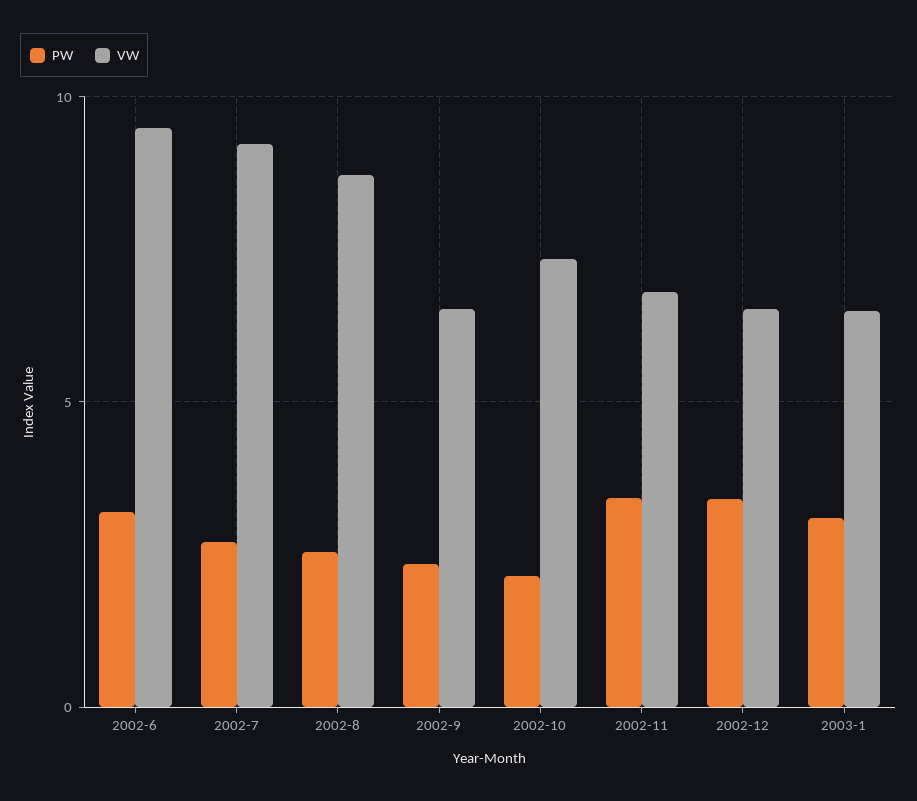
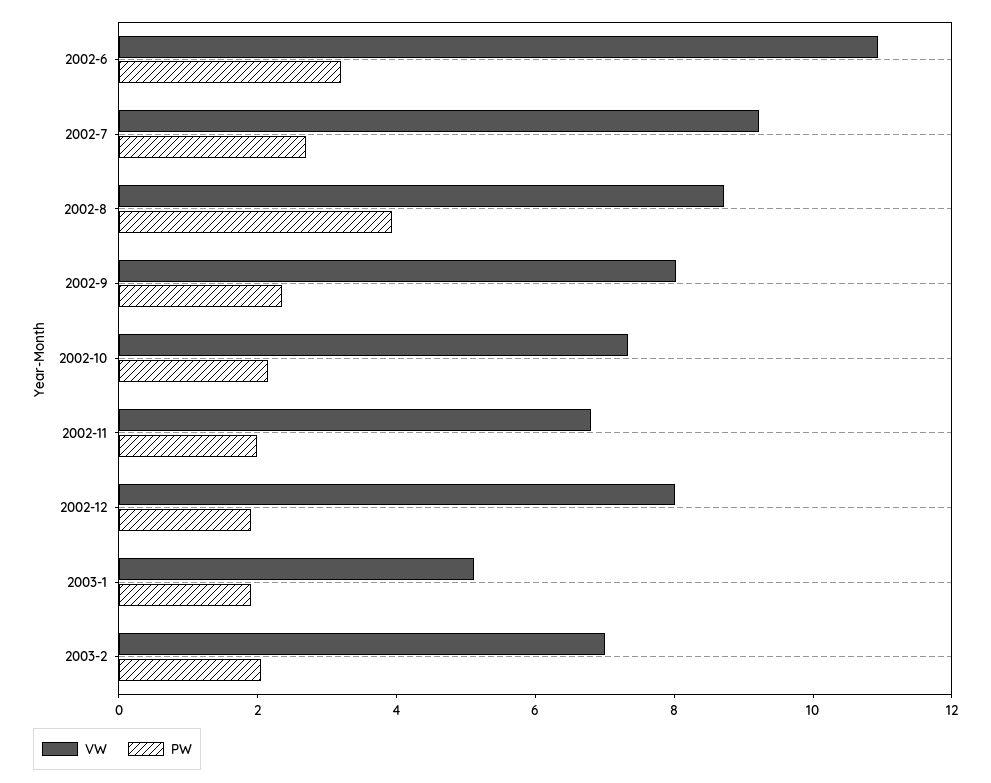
VW, 2002-6: 9.5 -> 11
PW, 2002-8: 2.5 -> 4
VW, 2002-9: 6.5 -> 8
PW, 2002-11: 3.5 -> 2
PW, 2002-12: 3.5 -> 2
VW, 2002-12: 6.5 -> 8
PW, 2003-1: 3 -> 2
VW, 2003-1: 6.5 -> 5
VW, 2003-2: none -> 7
PW, 2003-2: none -> 2

